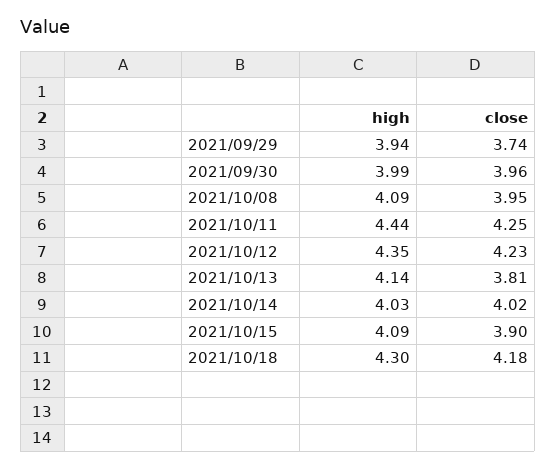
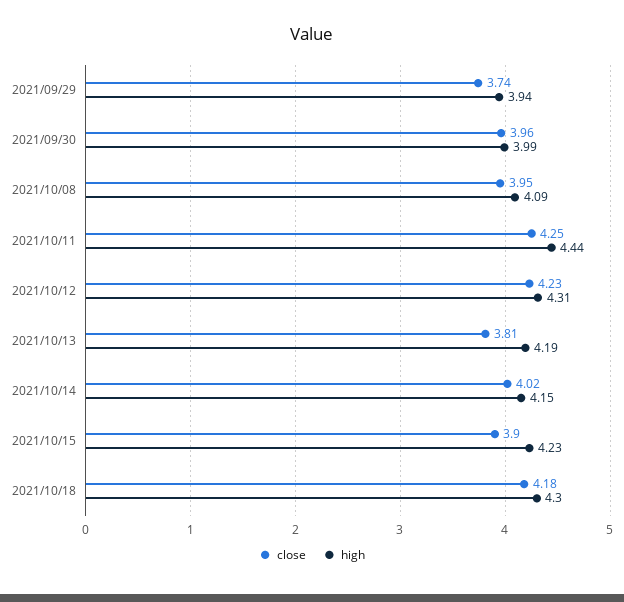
high, 2021/10/12: 4.35 -> 4.31
high, 2021/10/13: 4.14 -> 4.19
high, 2021/10/14: 4.03 -> 4.15
high, 2021/10/15: 4.09 -> 4.23

